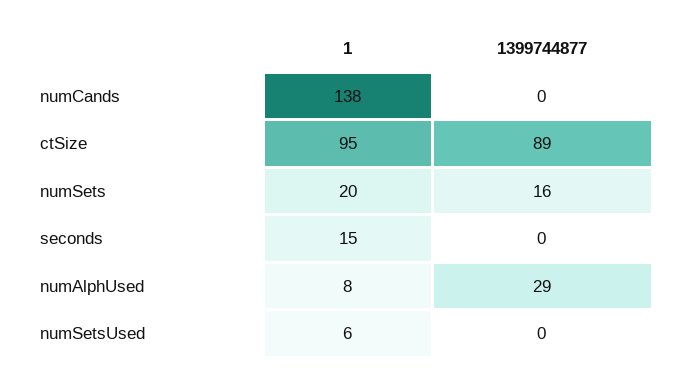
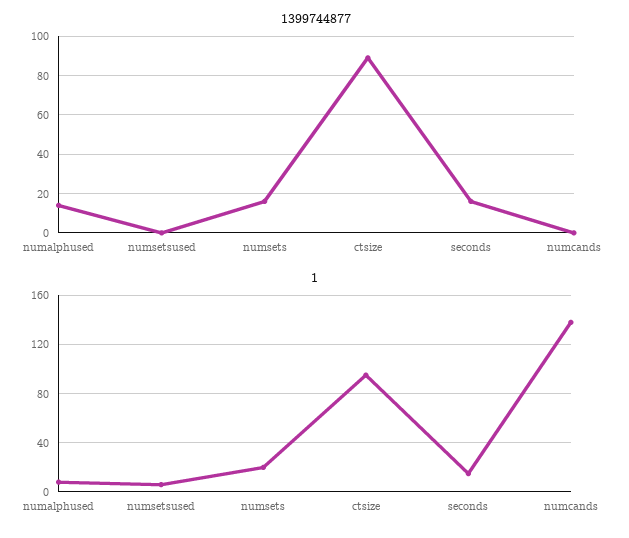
1399744877, seconds: 0 -> 15
1399744877, numAlphUsed: 29 -> 15

